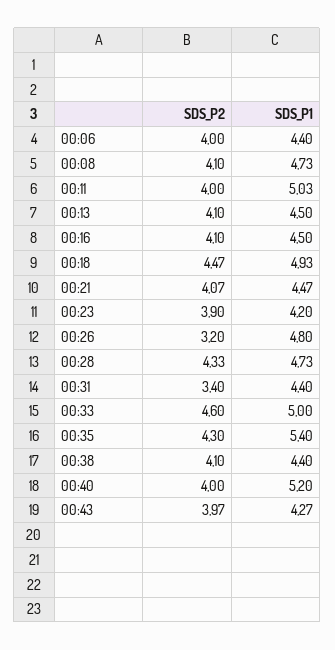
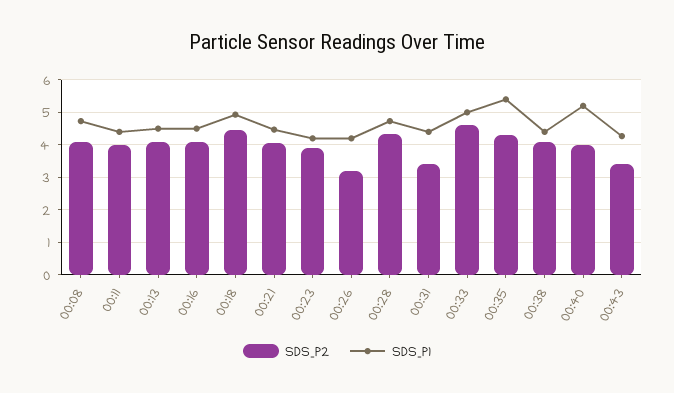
SDS_P2, 00:06: 4 -> none
SDS_P1, 00:06: 4.4 -> none
SDS_P1, 00:11: 5.03 -> 4.4
SDS_P1, 00:26: 4.8 -> 4.2
SDS_P2, 00:43: 3.97 -> 3.4

